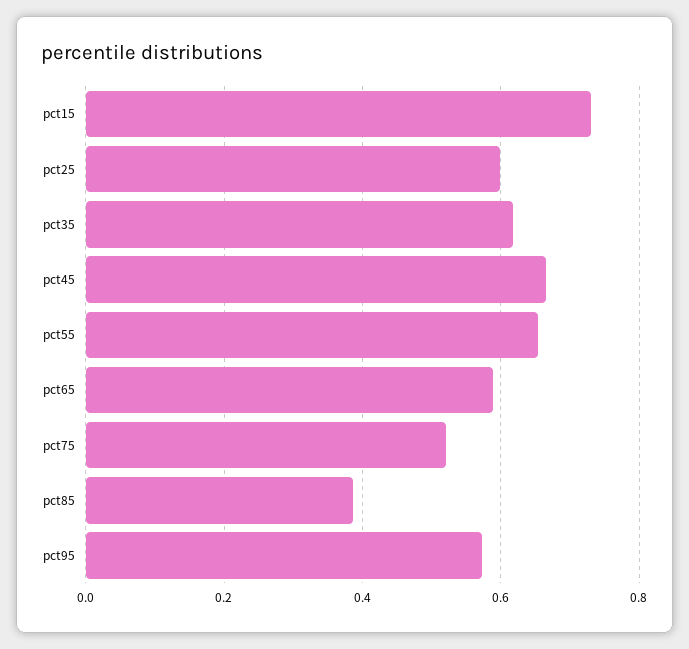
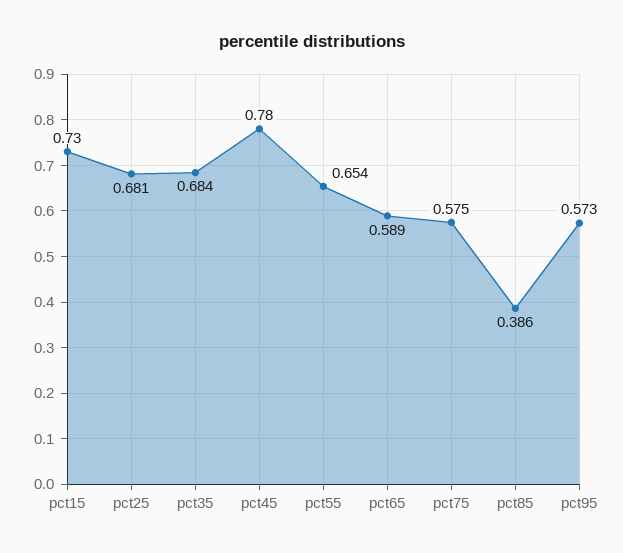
pct25: 0.6 -> 0.681
pct35: 0.62 -> 0.684
pct45: 0.66 -> 0.78
pct75: 0.52 -> 0.575

